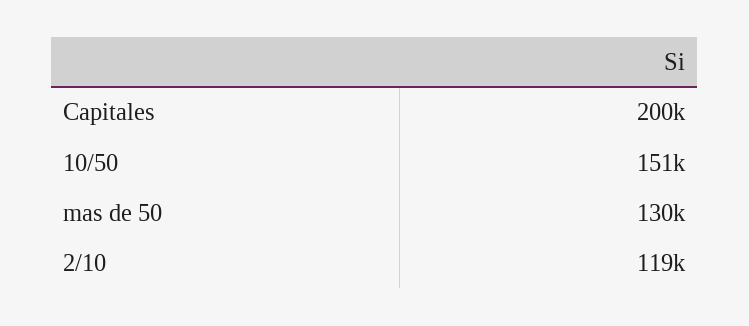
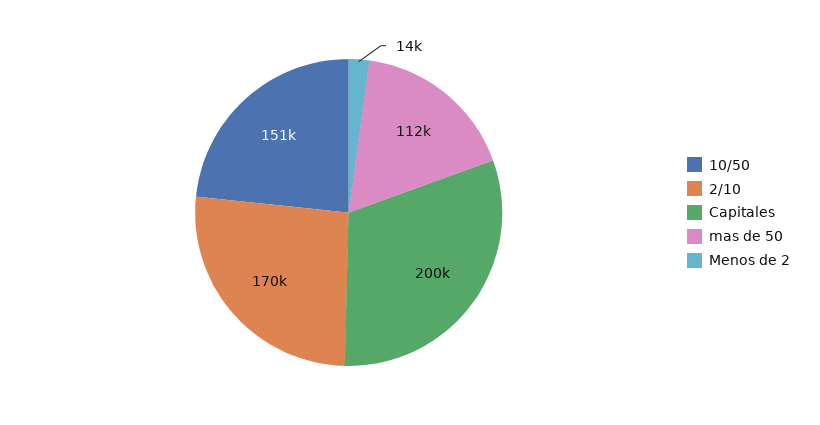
mas de 50: 130000 -> 112000
2/10: 119000 -> 170000
Menos de 2: none -> 14000

